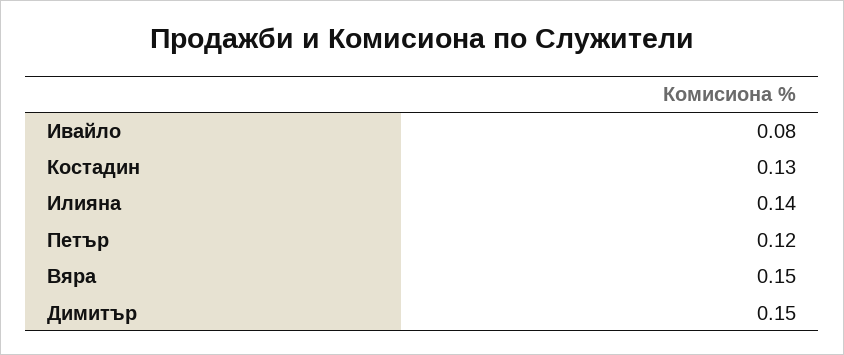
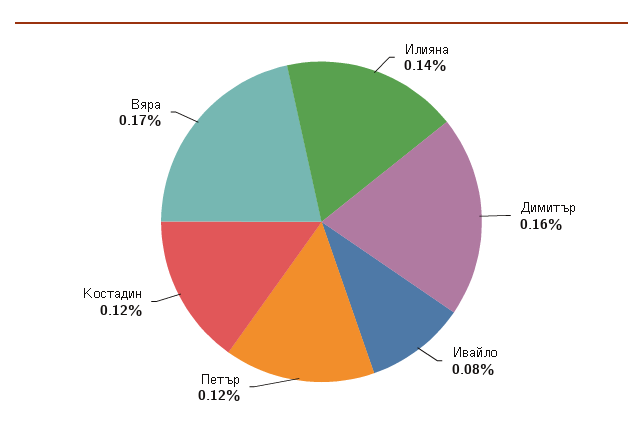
Костадин: 0.13 -> 0.12
Вяра: 0.15 -> 0.17
Димитър: 0.15 -> 0.16

